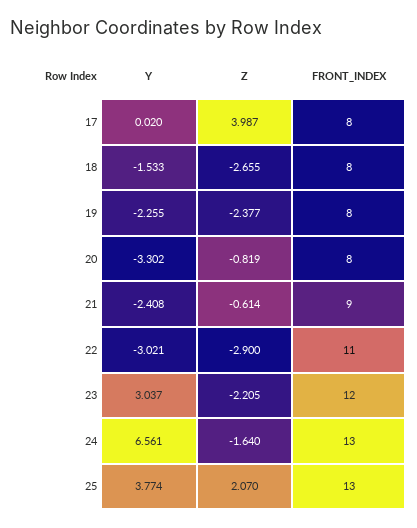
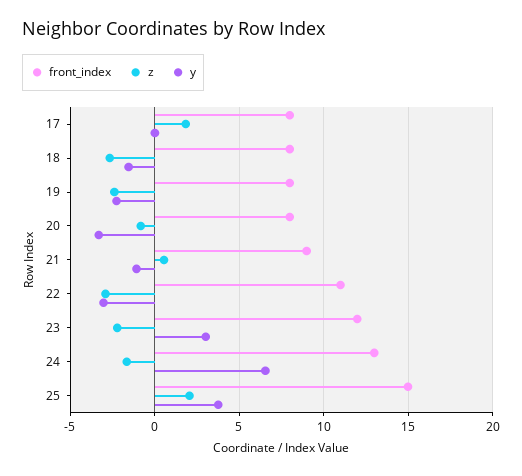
Z, 17: 3.987 -> 2
Y, 21: -2.408 -> -1
Z, 21: -0.614 -> 0.5
FRONT_INDEX, 25: 13 -> 15

